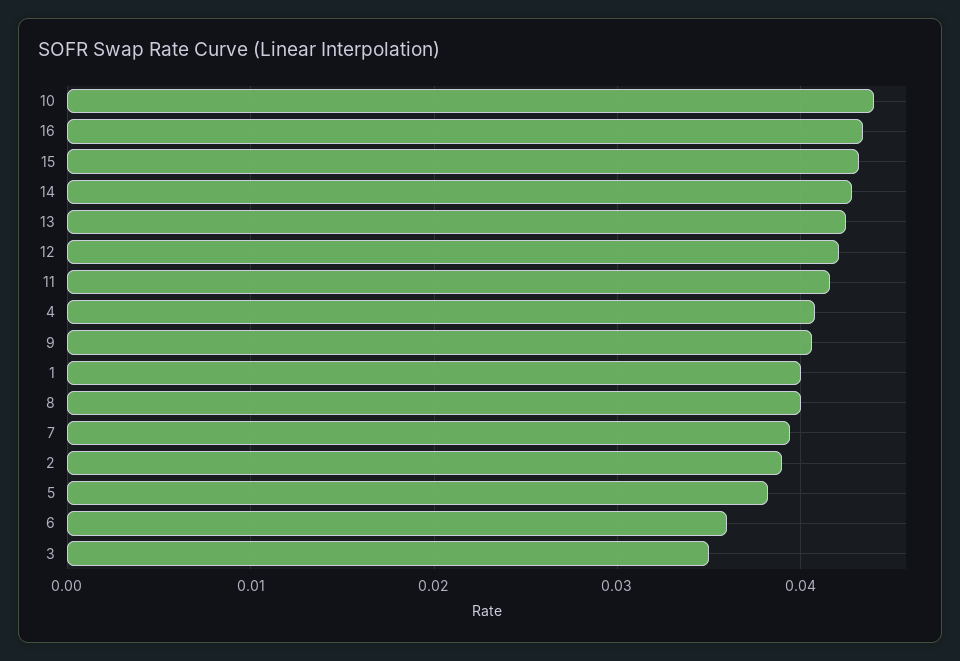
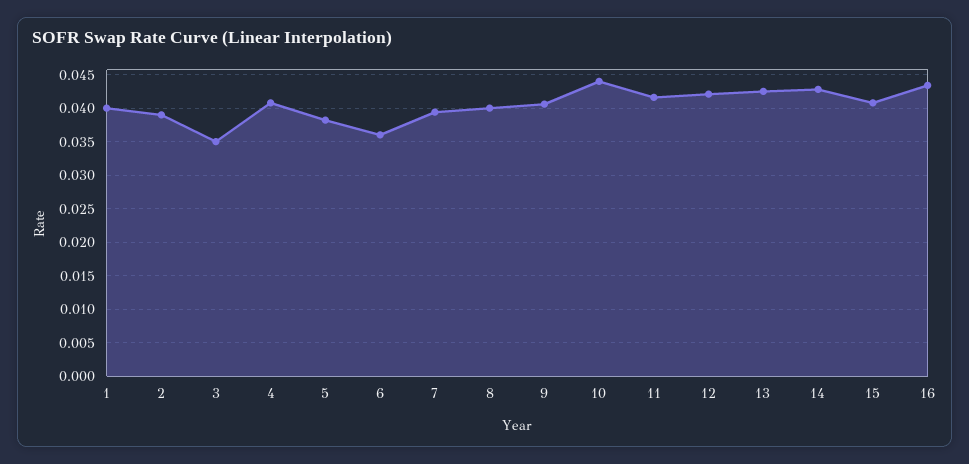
15: 0.043 -> 0.041

